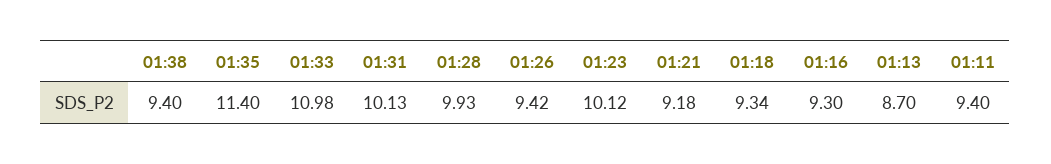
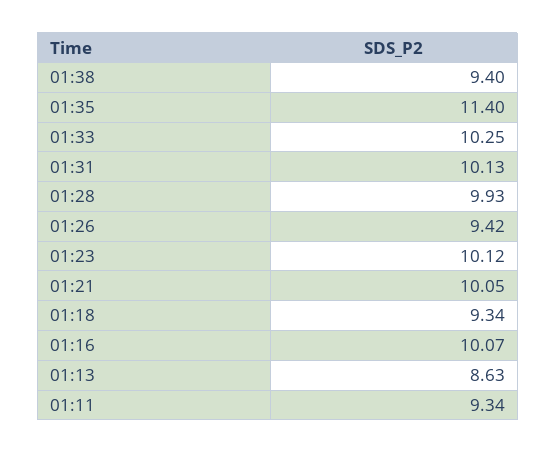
01:33: 10.98 -> 10.25
01:21: 9.18 -> 10.05
01:16: 9.3 -> 10.07
01:13: 8.7 -> 8.63
01:11: 9.4 -> 9.34

